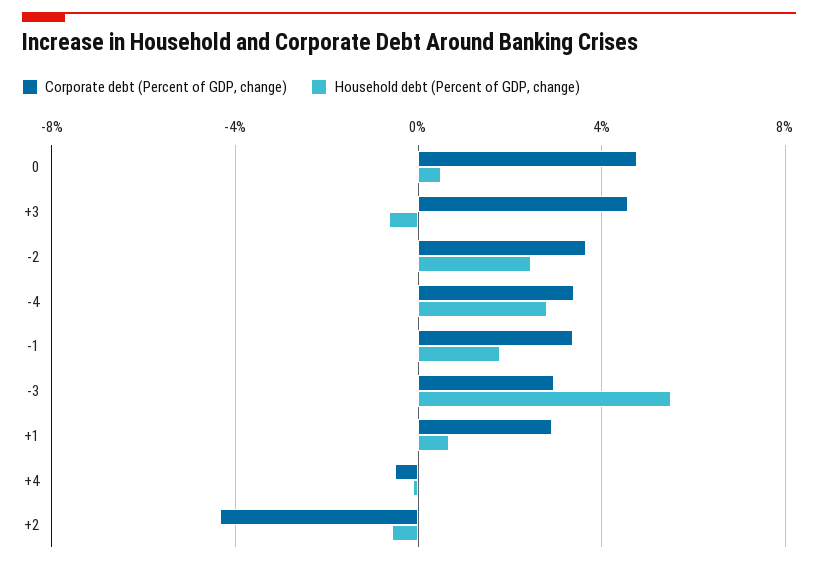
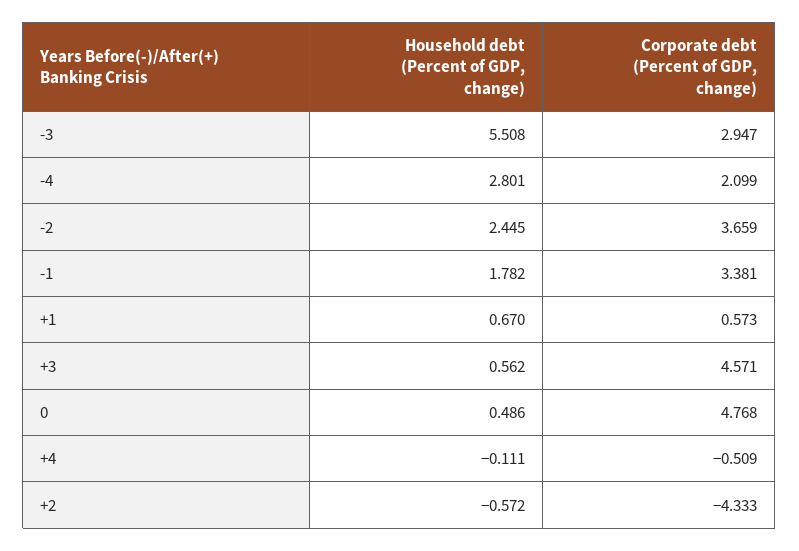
Household debt (Percent of GDP, change), +3: -0.5 -> 0.562
Corporate debt (Percent of GDP, change), -4: 3.5 -> 2.099
Corporate debt (Percent of GDP, change), +1: 3 -> 0.573

